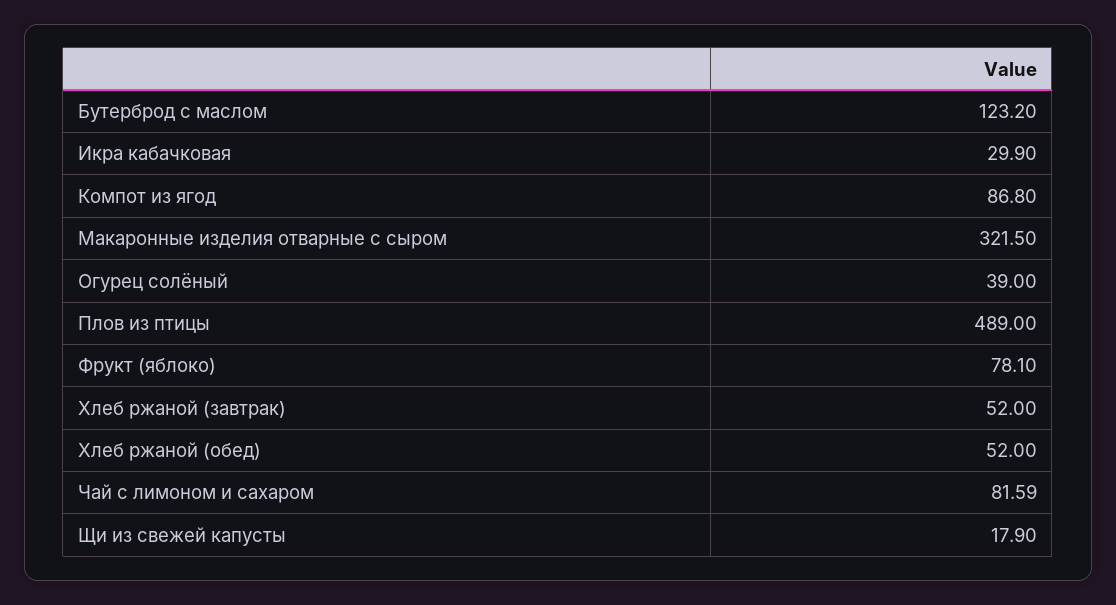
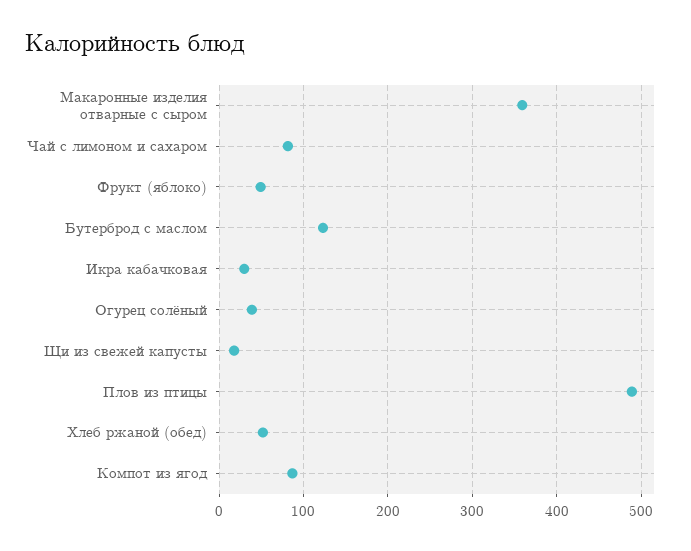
Макаронные изделия отварные с сыром: 321.5 -> 360
Фрукт (яблоко): 78.1 -> 50
Хлеб ржаной (завтрак): 52 -> none

